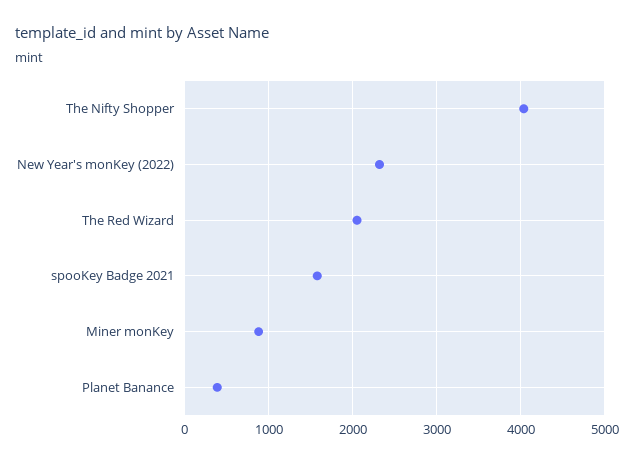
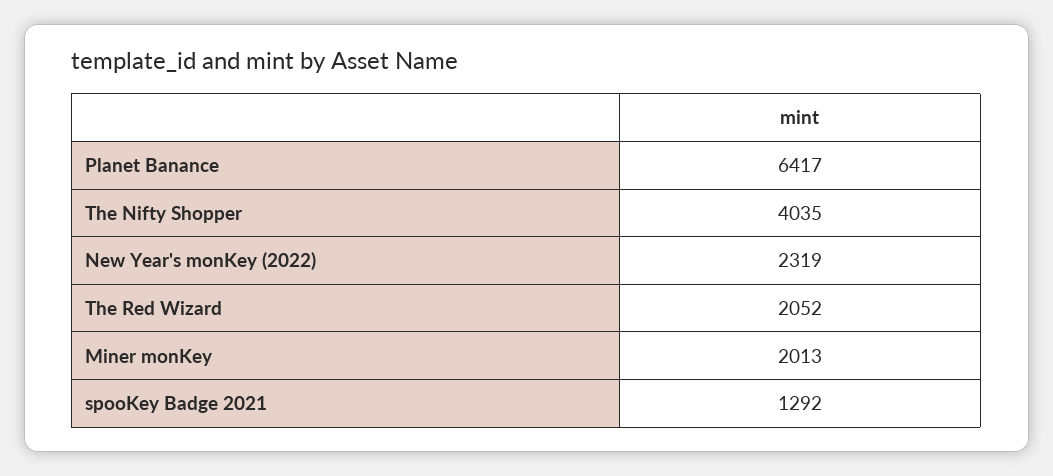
spooKey Badge 2021: 1600 -> 1292
Miner monKey: 900 -> 2013
Planet Banance: 400 -> 6417

